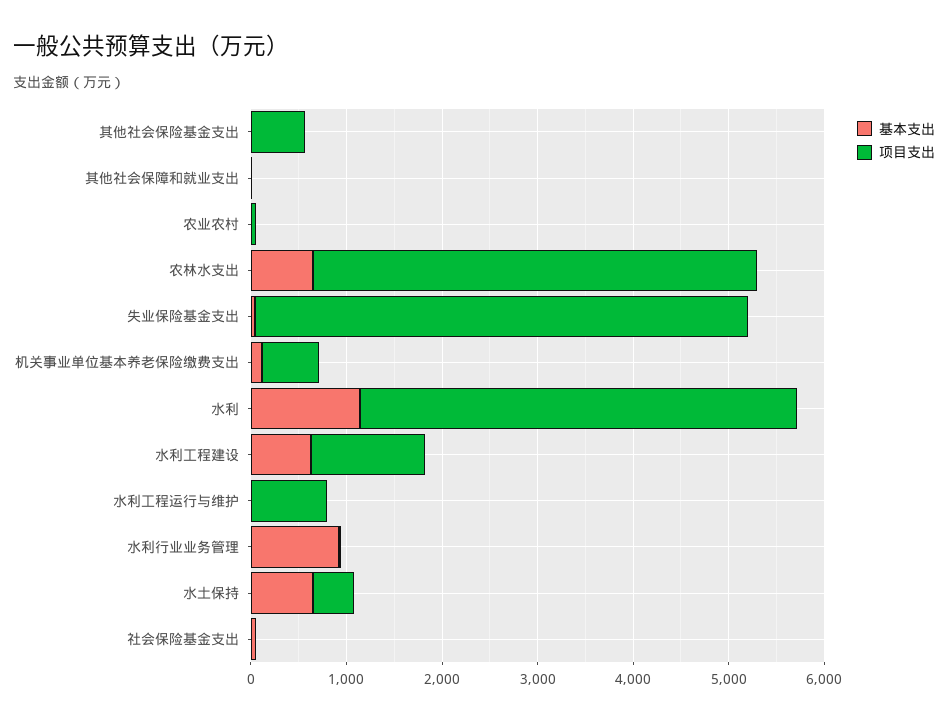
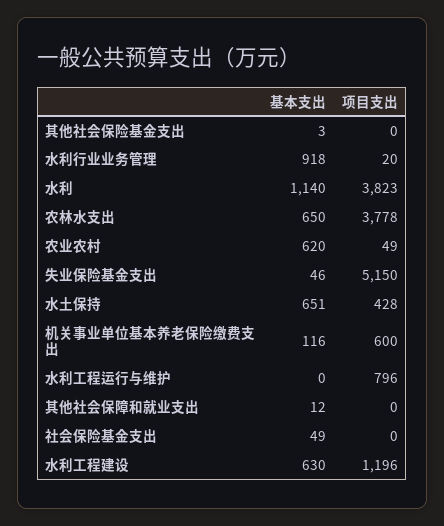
项目支出, 其他社会保险基金支出: 600 -> 0
基本支出, 农业农村: 0 -> 620
项目支出, 农林水支出: 4600 -> 3778
项目支出, 水利: 4600 -> 3823

